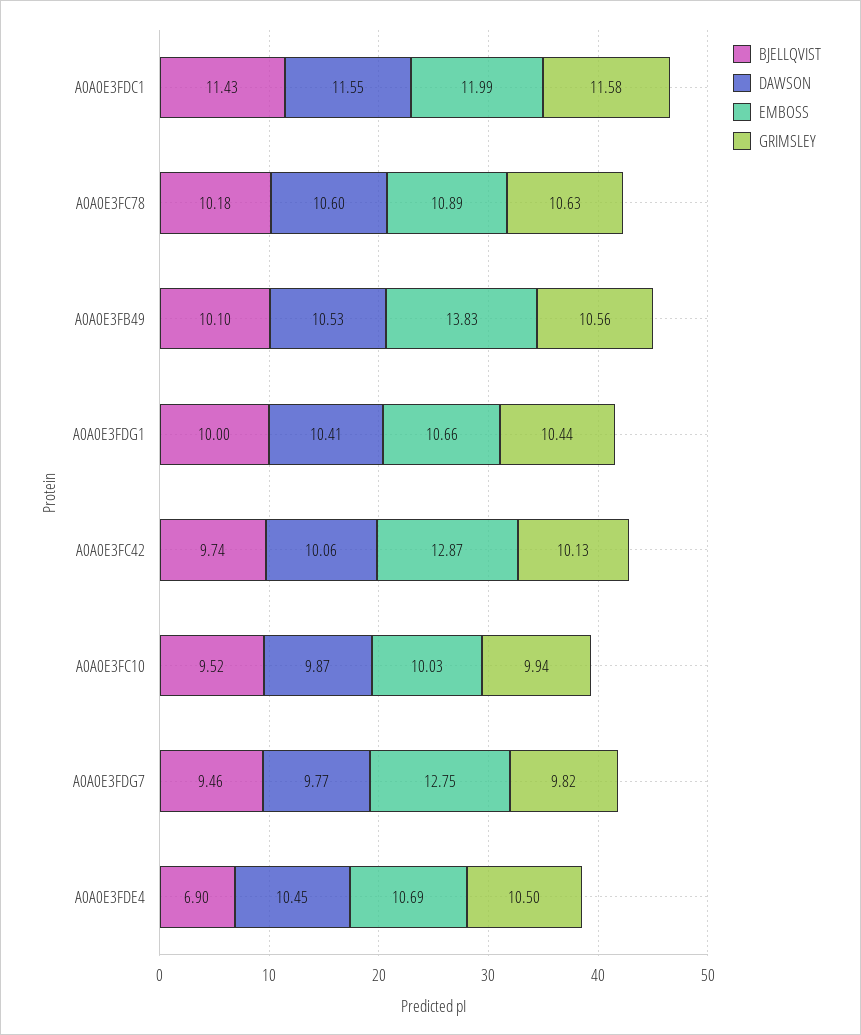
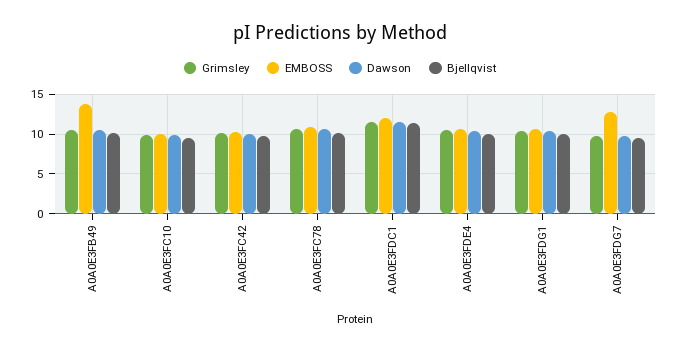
EMBOSS, A0A0E3FC42: 12.87 -> 10
BJELLQVIST, A0A0E3FDE4: 6.9 -> 10

